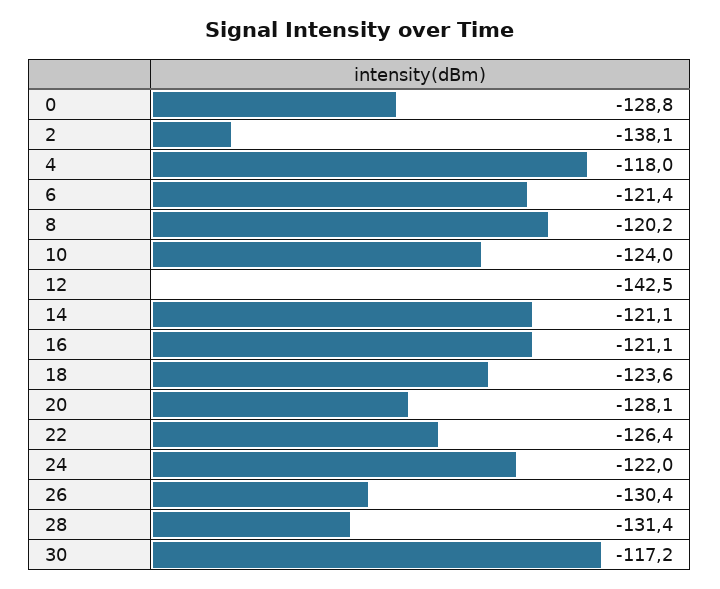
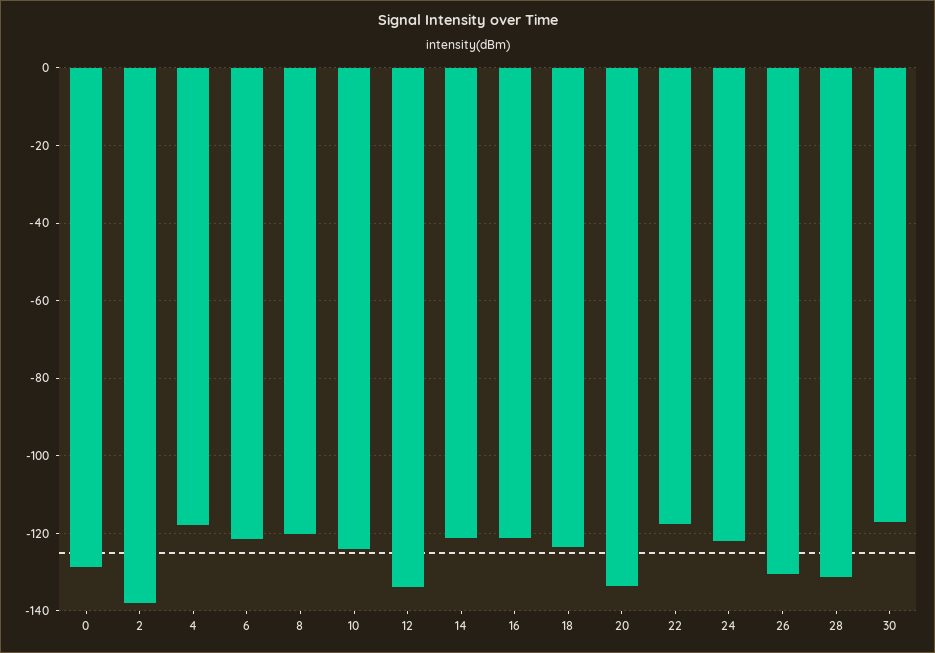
12: -142.5 -> -134
20: -128.1 -> -134
22: -126.4 -> -118

